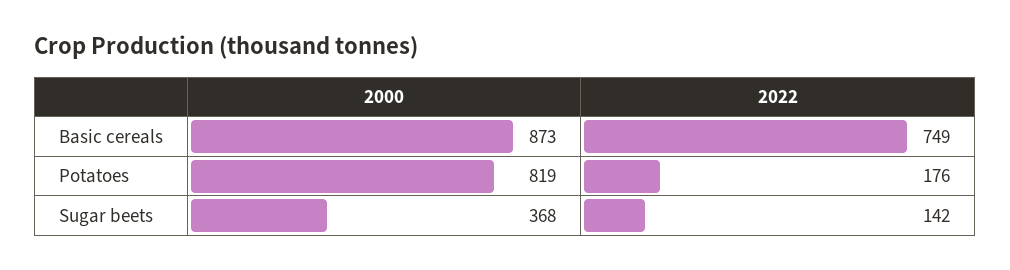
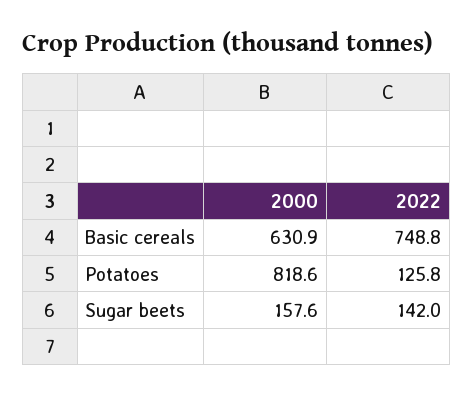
2000, Basic cereals: 873 -> 630.9
2022, Potatoes: 176 -> 125.8
2000, Sugar beets: 368 -> 157.6

